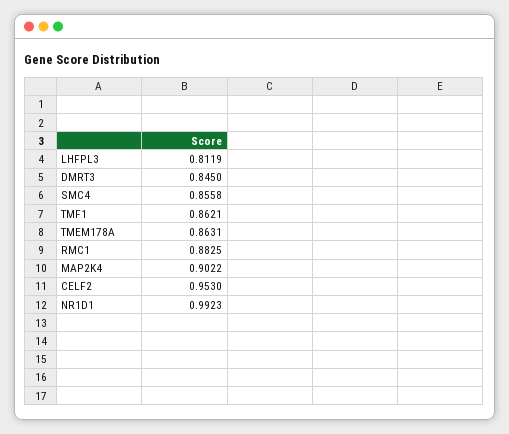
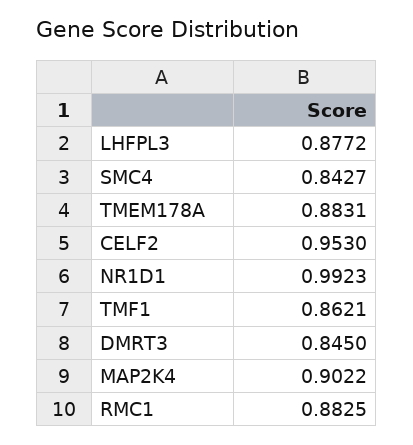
LHFPL3: 0.8119 -> 0.8772
SMC4: 0.8558 -> 0.8427
TMEM178A: 0.8631 -> 0.8831

